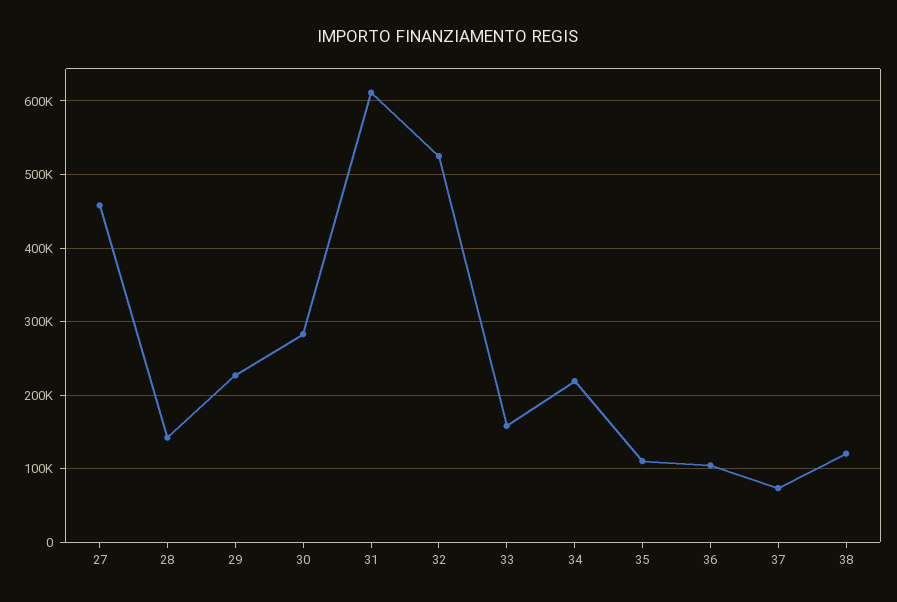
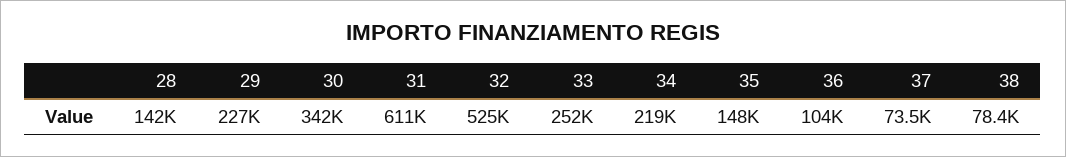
27: 460000 -> none
30: 280000 -> 342000
33: 160000 -> 252000
35: 110000 -> 148000
38: 120000 -> 78400

